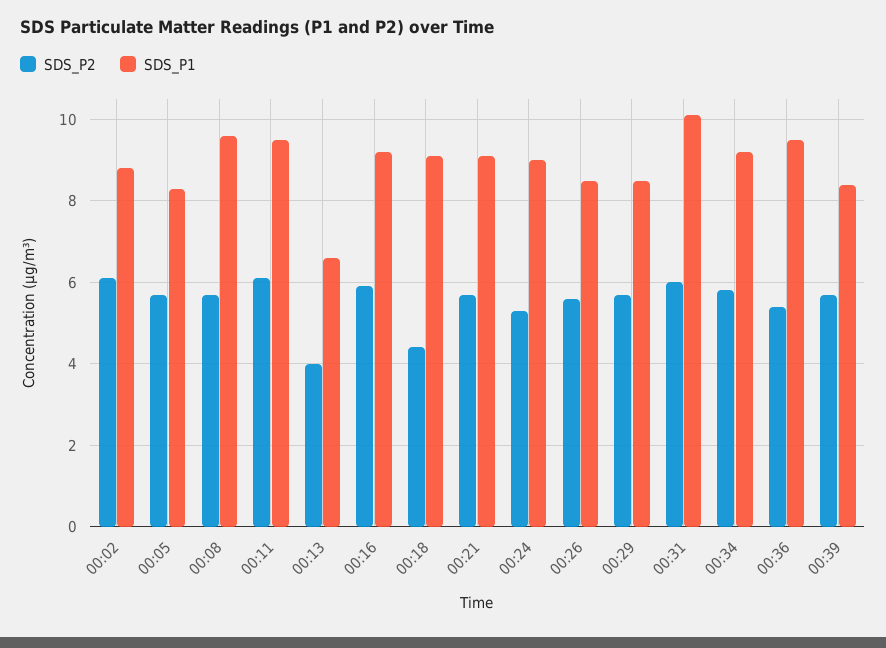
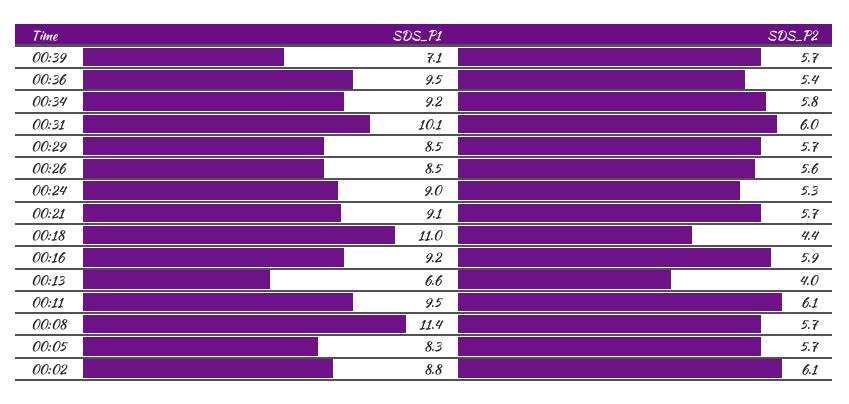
SDS_P1, 00:08: 9.5 -> 11.4
SDS_P1, 00:18: 9 -> 11
SDS_P1, 00:39: 8.5 -> 7.1

